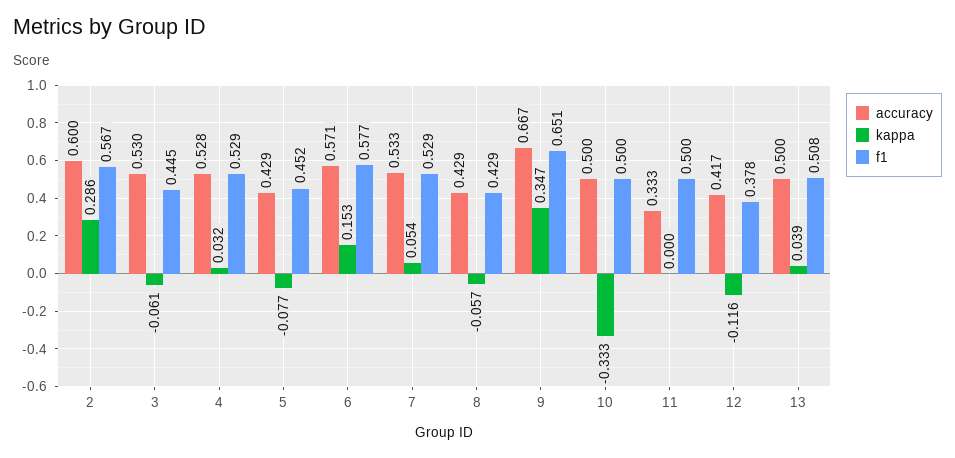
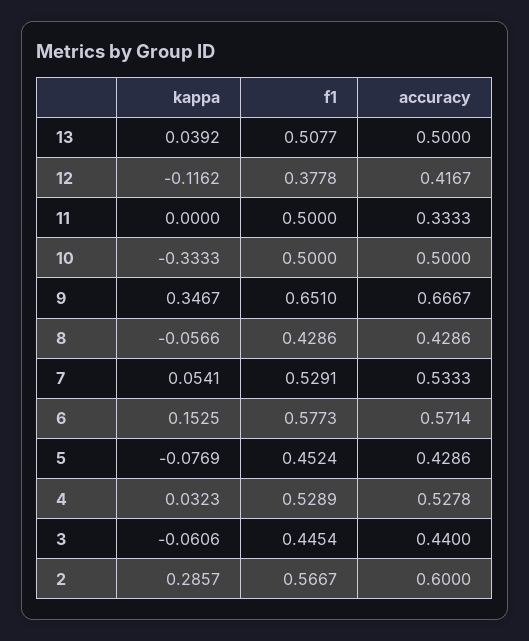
accuracy, 3: 0.53 -> 0.44

